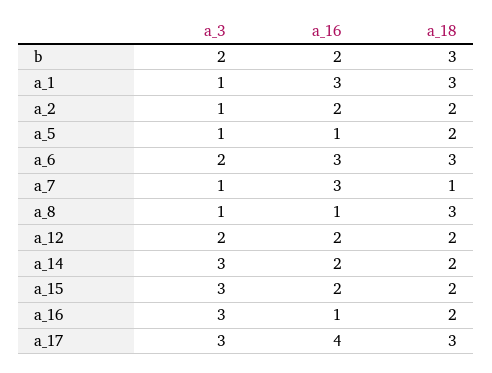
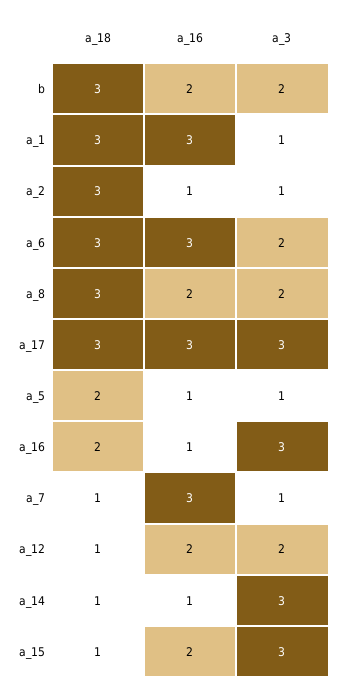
a_16, a_2: 2 -> 1
a_18, a_2: 2 -> 3
a_3, a_8: 1 -> 2
a_16, a_8: 1 -> 2
a_18, a_12: 2 -> 1
a_16, a_14: 2 -> 1
a_18, a_14: 2 -> 1
a_18, a_15: 2 -> 1
a_16, a_17: 4 -> 3

